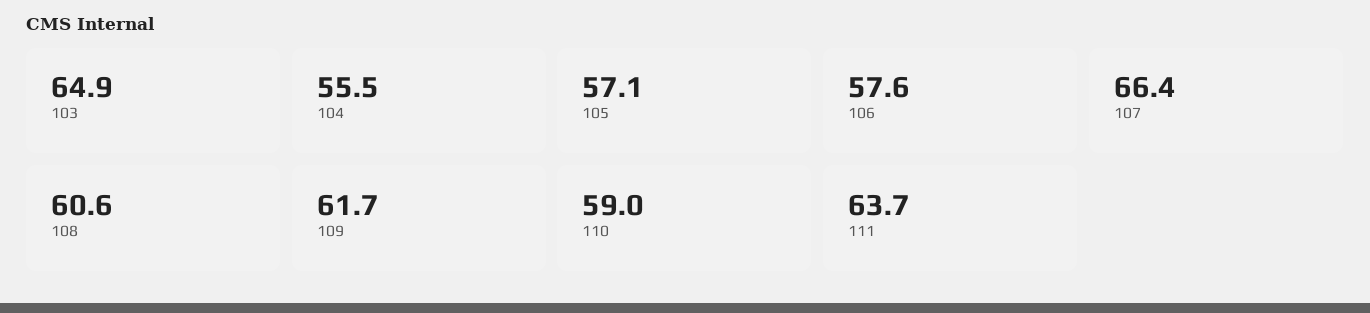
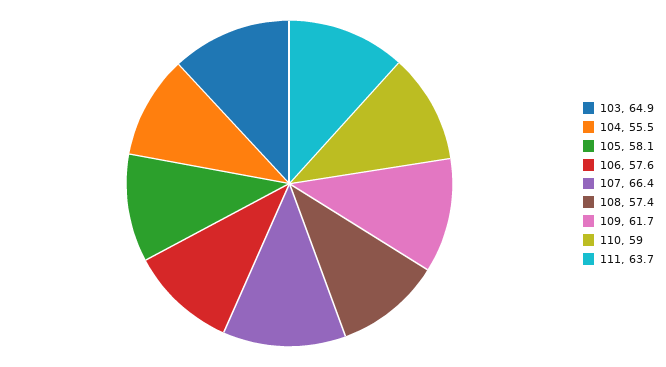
105: 57.1 -> 58.1
108: 60.6 -> 57.4

